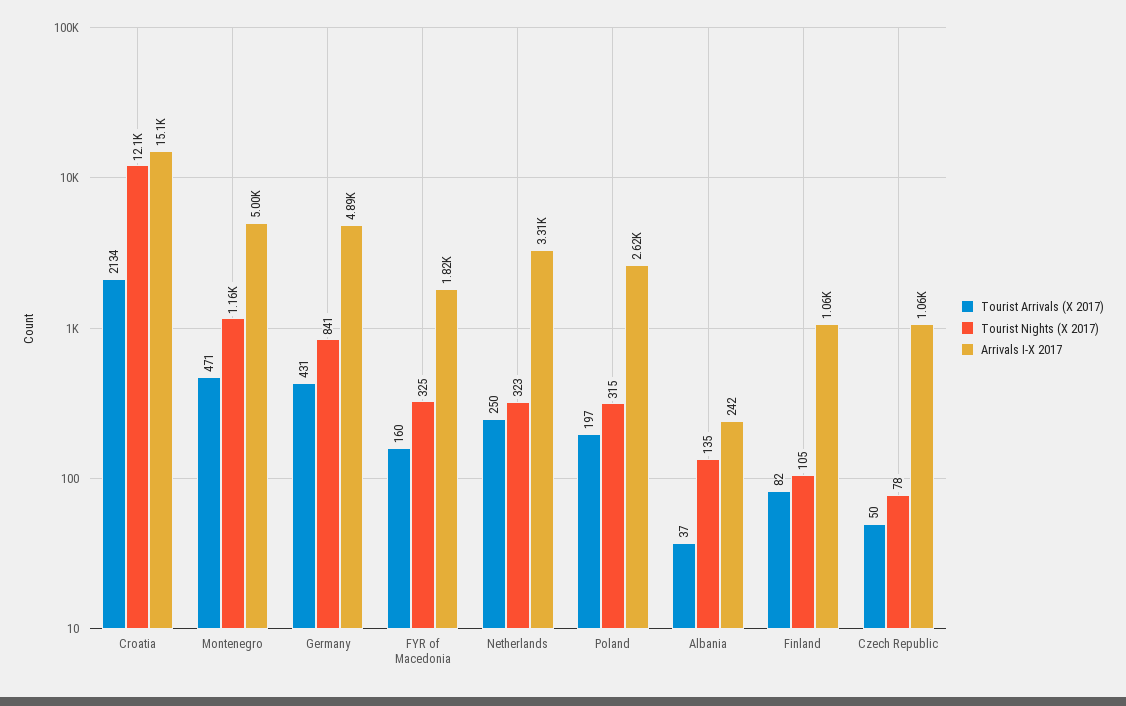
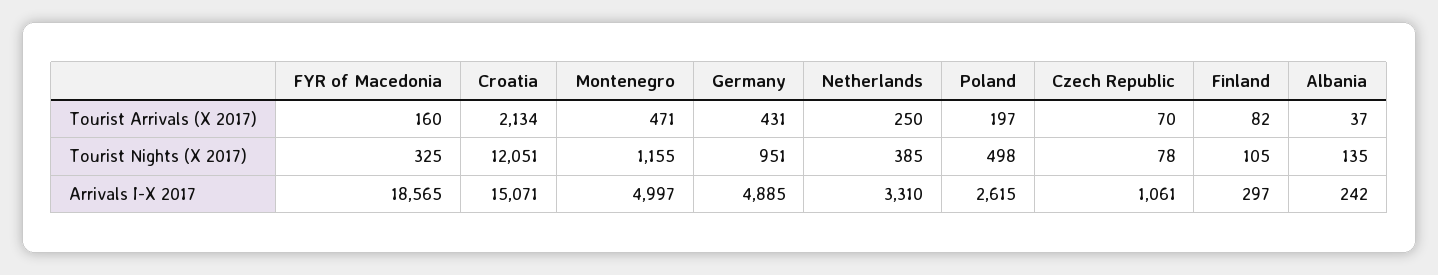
Tourist Nights (X 2017), Germany: 841 -> 951
Arrivals I-X 2017, FYR of Macedonia: 1820 -> 18565
Tourist Nights (X 2017), Netherlands: 323 -> 385
Tourist Nights (X 2017), Poland: 315 -> 498
Arrivals I-X 2017, Finland: 1060 -> 297
Tourist Arrivals (X 2017), Czech Republic: 50 -> 70

